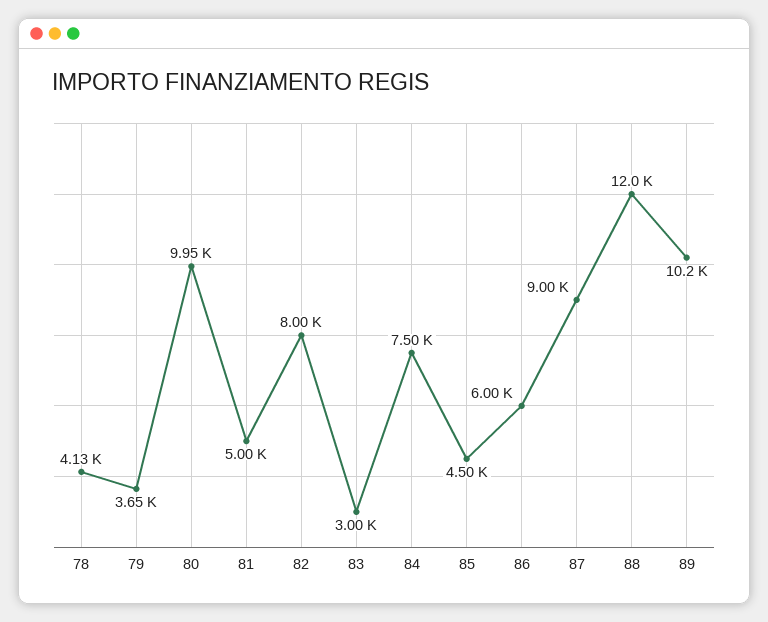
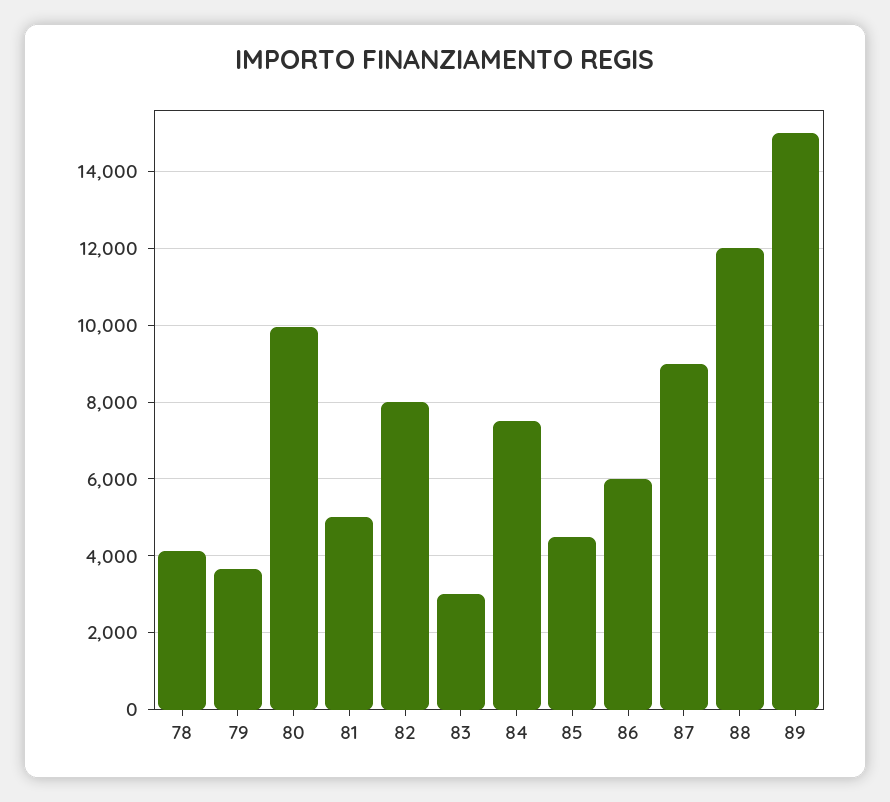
89: 10200 -> 15000

